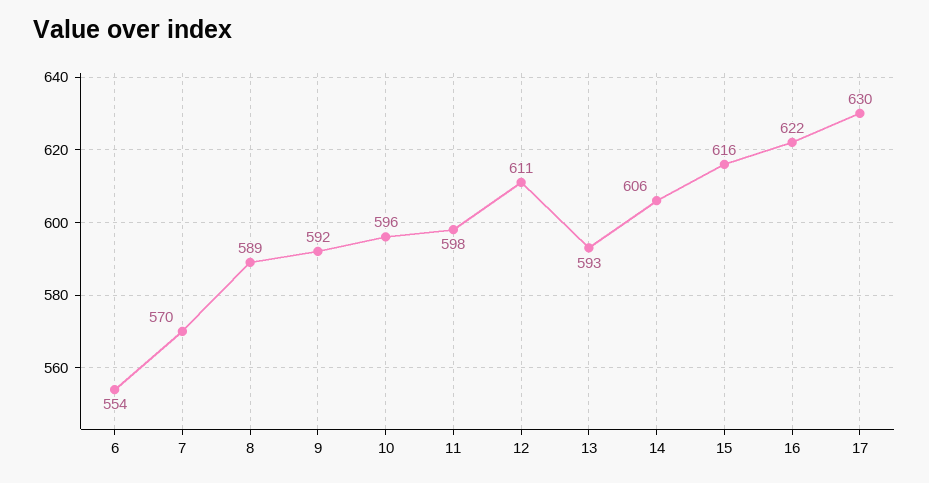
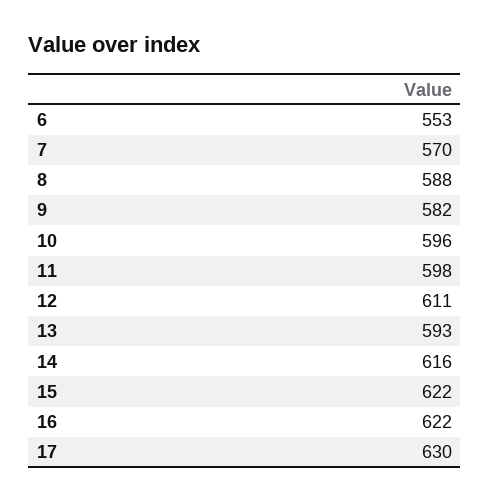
6: 554 -> 553
8: 589 -> 588
9: 592 -> 582
14: 606 -> 616
15: 616 -> 622

